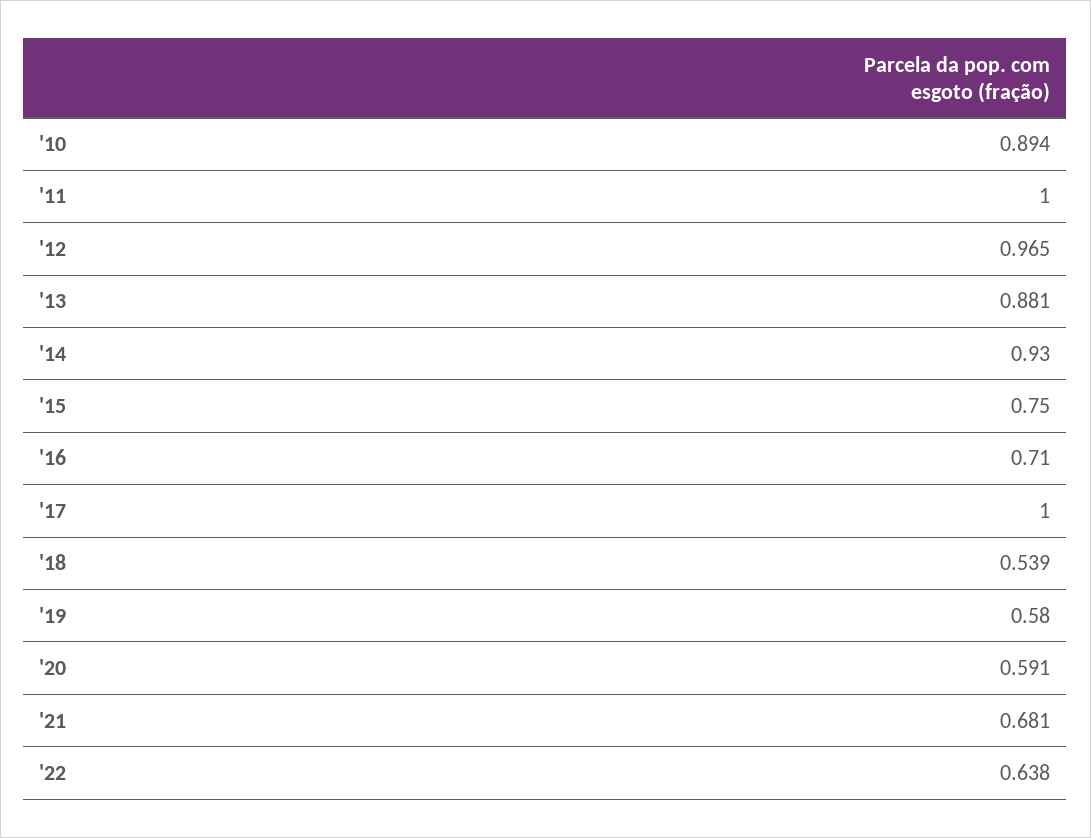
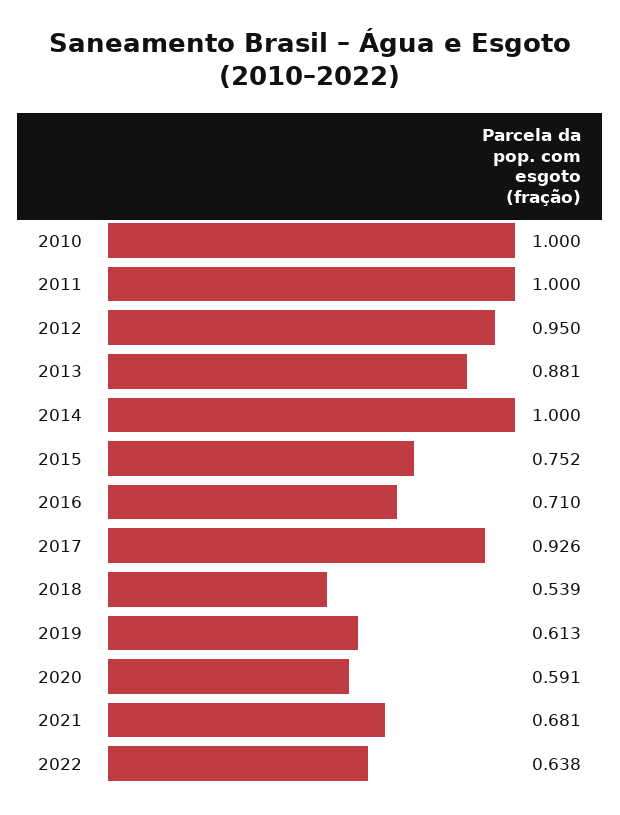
'10: 0.894 -> 1
'12: 0.965 -> 0.95
'14: 0.93 -> 1
'15: 0.75 -> 0.752
'17: 1 -> 0.926
'19: 0.58 -> 0.613

